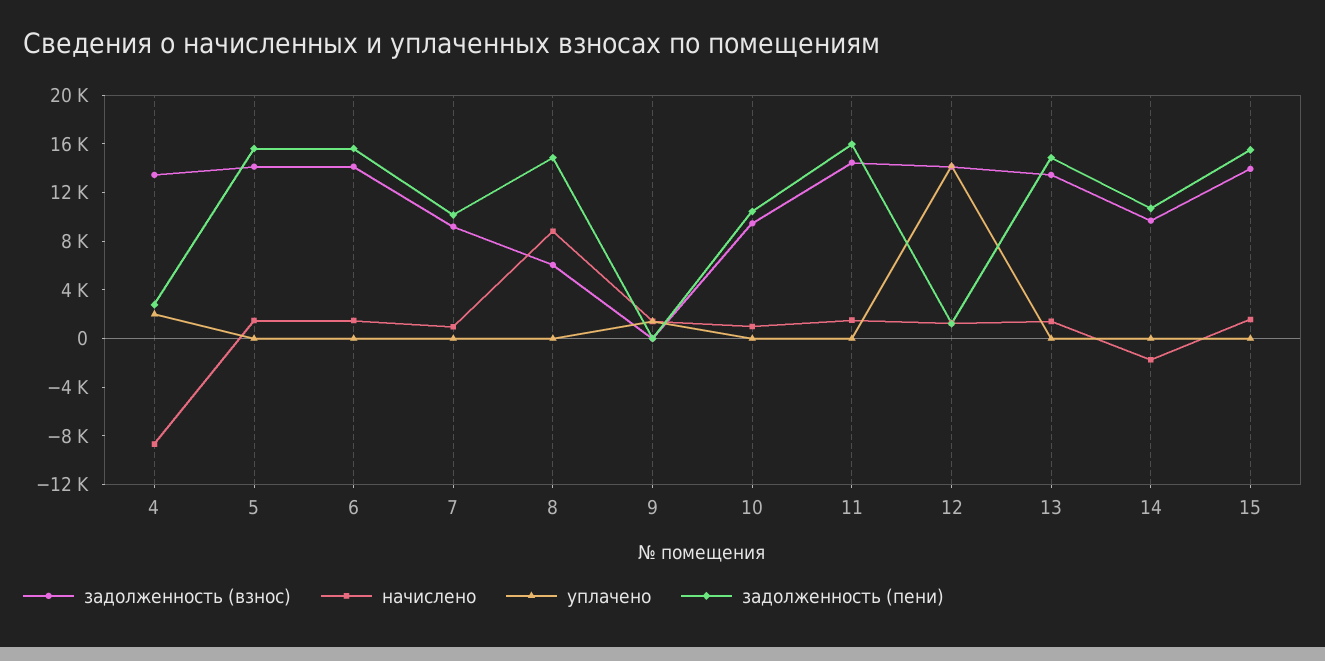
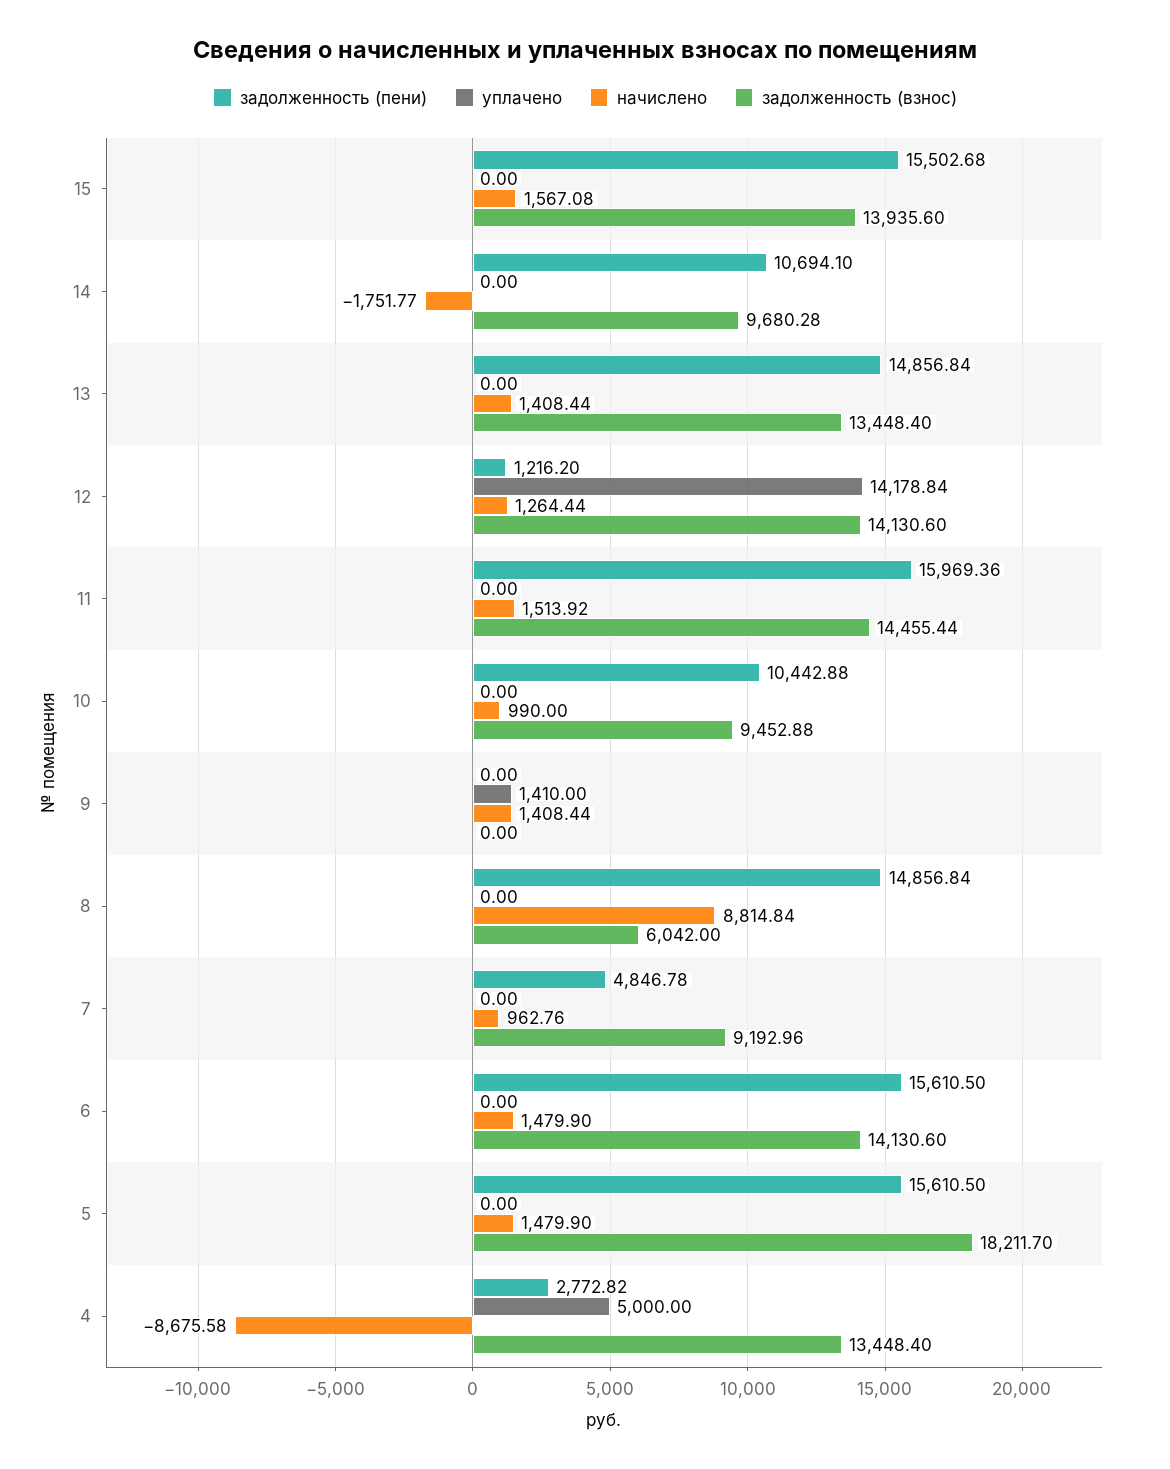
уплачено, 4: 2000 -> 5000
задолженность (взнос), 5: 14000 -> 18211.7
задолженность (пени), 7: 10000 -> 4846.78

